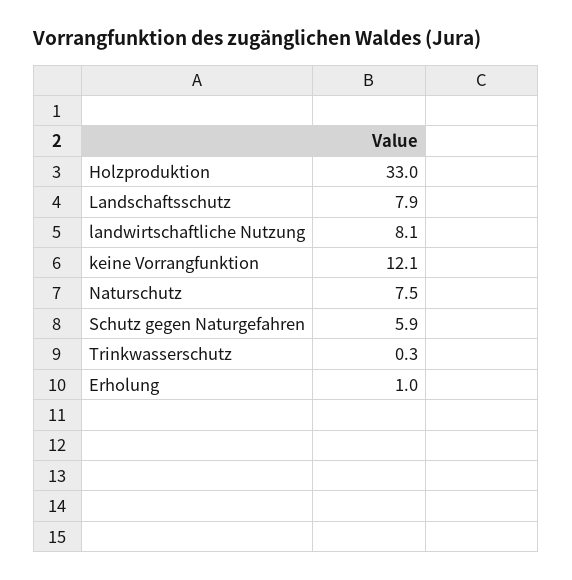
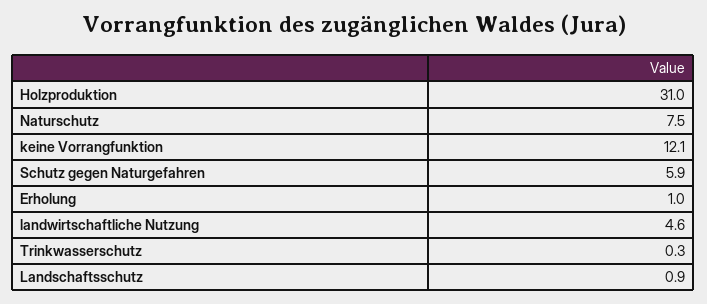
Holzproduktion: 33 -> 31
Landschaftsschutz: 7.9 -> 0.9
landwirtschaftliche Nutzung: 8.1 -> 4.6

